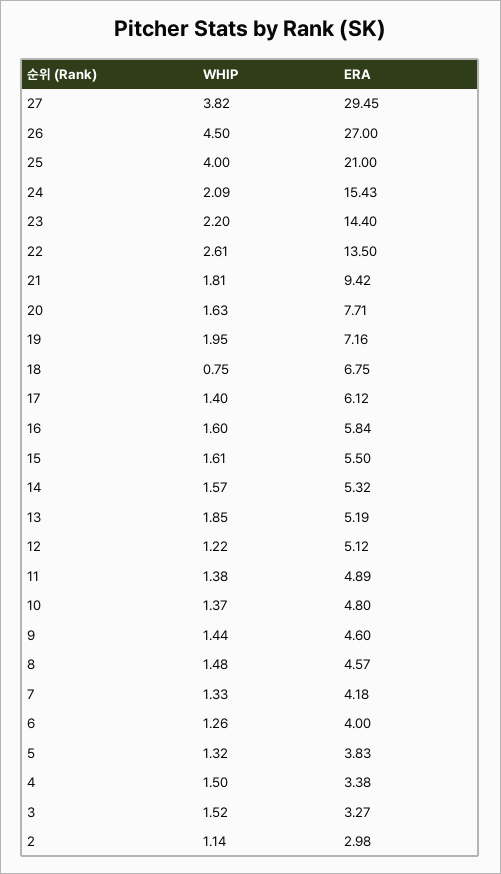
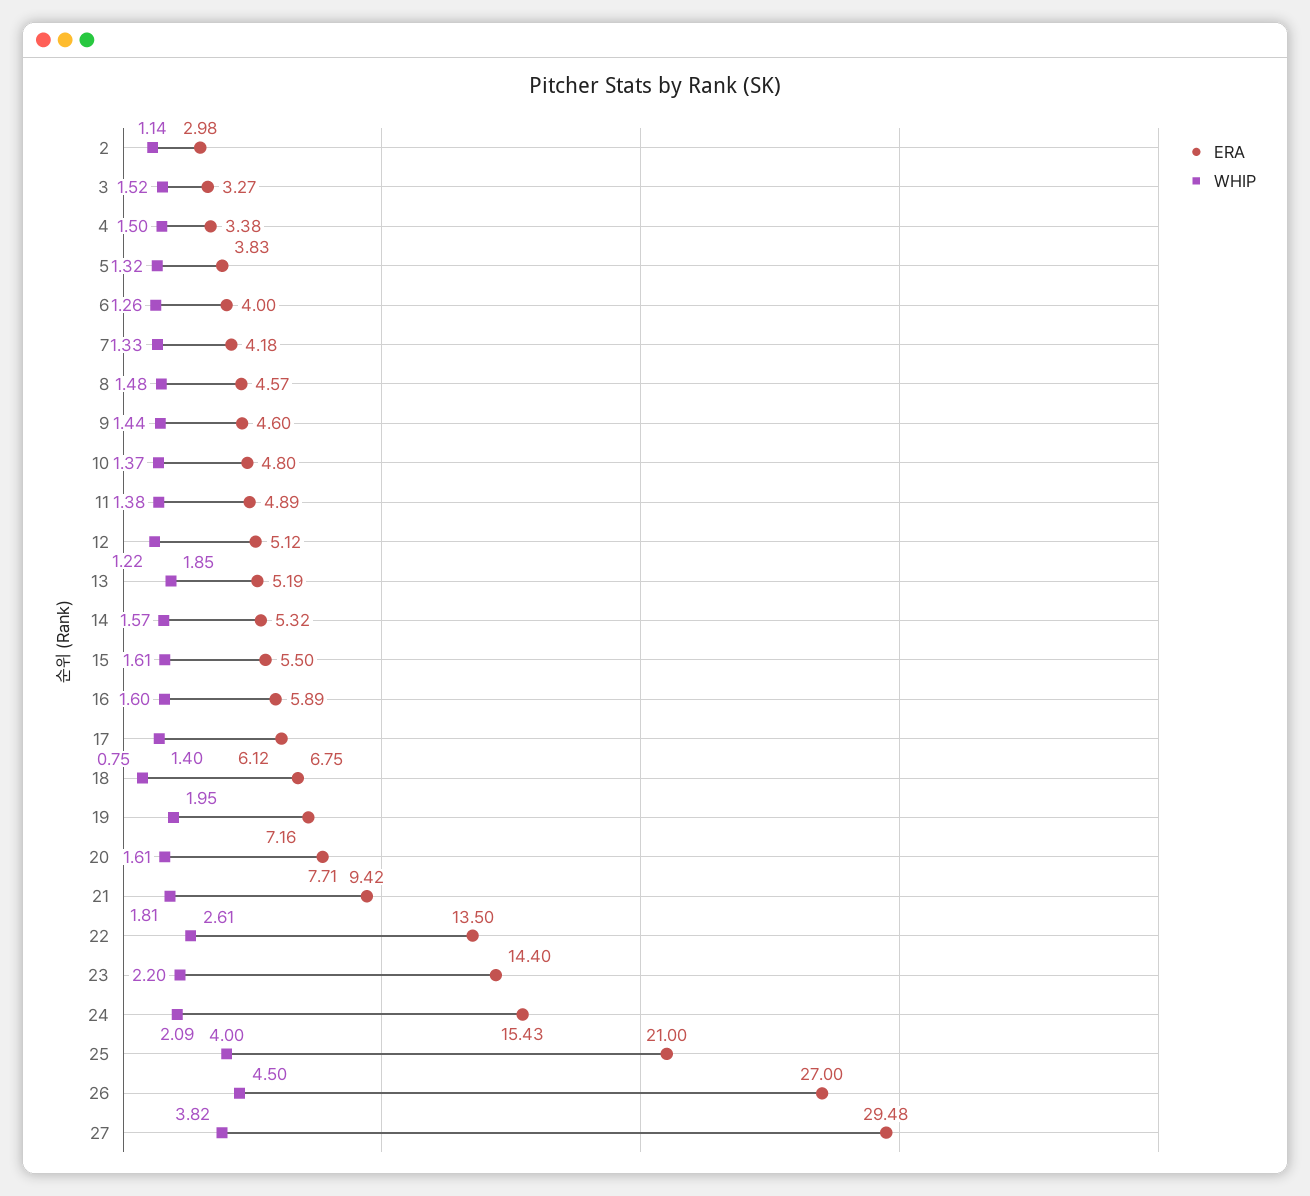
ERA, 27: 29.45 -> 29.48
WHIP, 20: 1.63 -> 1.61
ERA, 16: 5.84 -> 5.89

